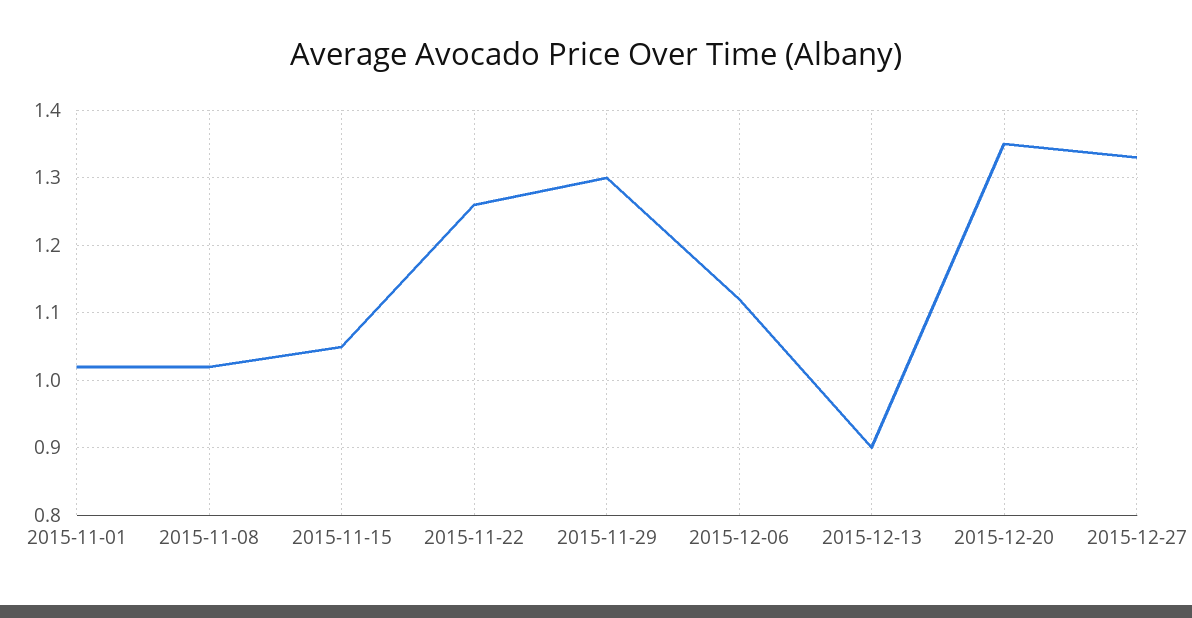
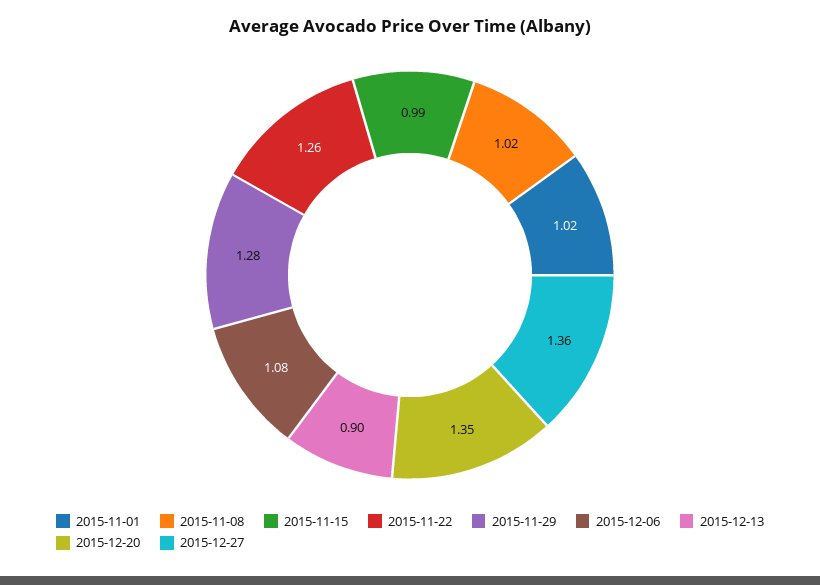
2015-11-15: 1.05 -> 0.99
2015-11-29: 1.3 -> 1.28
2015-12-06: 1.12 -> 1.08
2015-12-27: 1.33 -> 1.36

